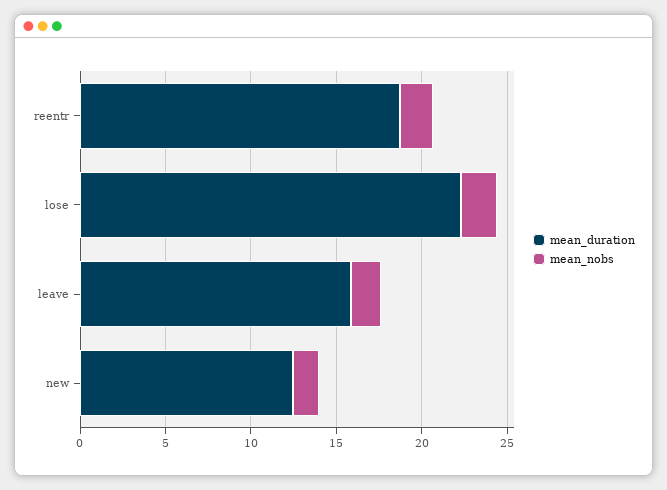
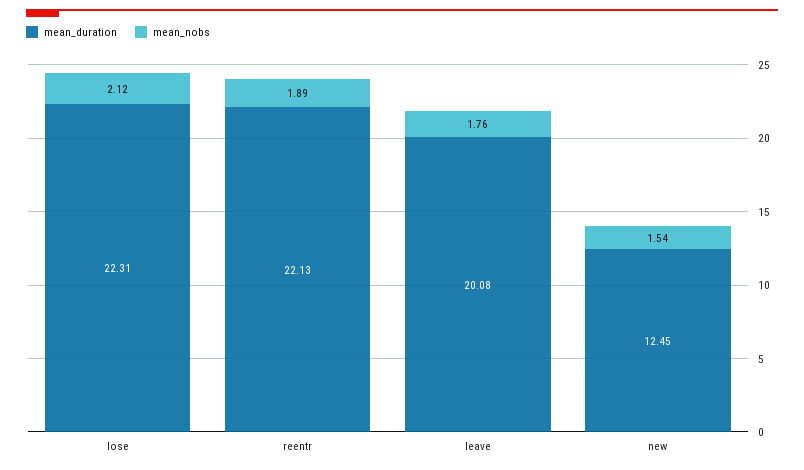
mean_duration, reentr: 19 -> 22.13
mean_duration, leave: 16 -> 20.08

